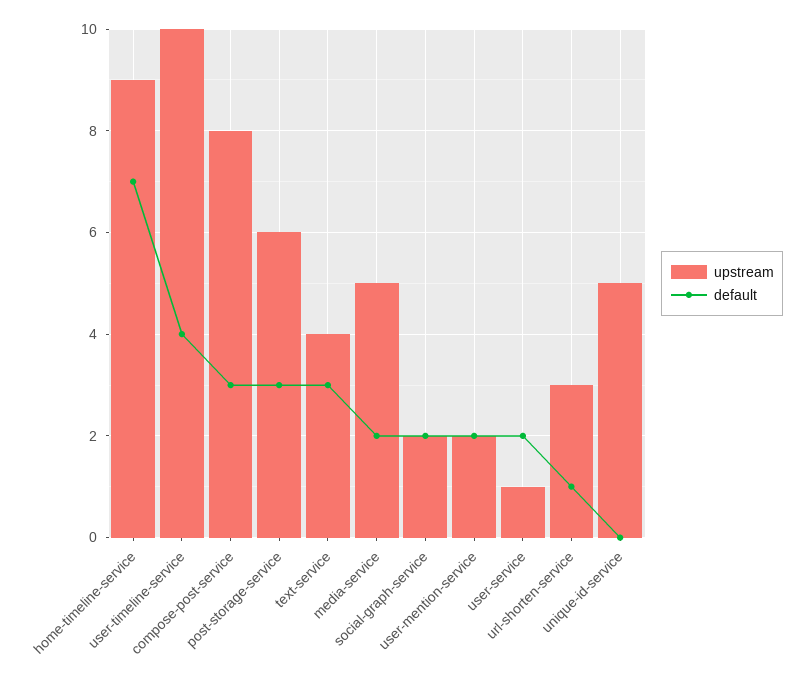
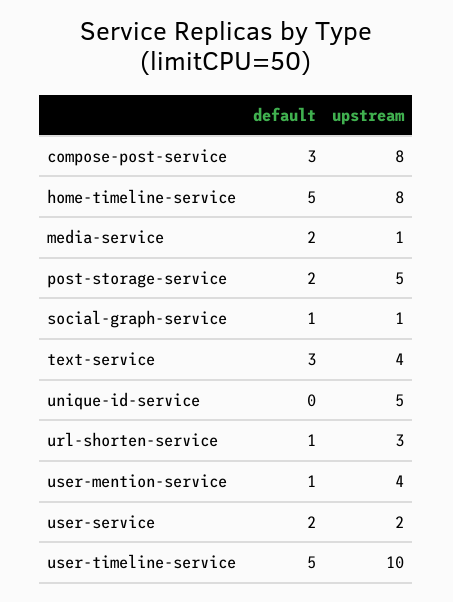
upstream, home-timeline-service: 9 -> 8
default, home-timeline-service: 7 -> 5
default, user-timeline-service: 4 -> 5
upstream, post-storage-service: 6 -> 5
default, post-storage-service: 3 -> 2
upstream, media-service: 5 -> 1
upstream, social-graph-service: 2 -> 1
default, social-graph-service: 2 -> 1
upstream, user-mention-service: 2 -> 4
default, user-mention-service: 2 -> 1
upstream, user-service: 1 -> 2

